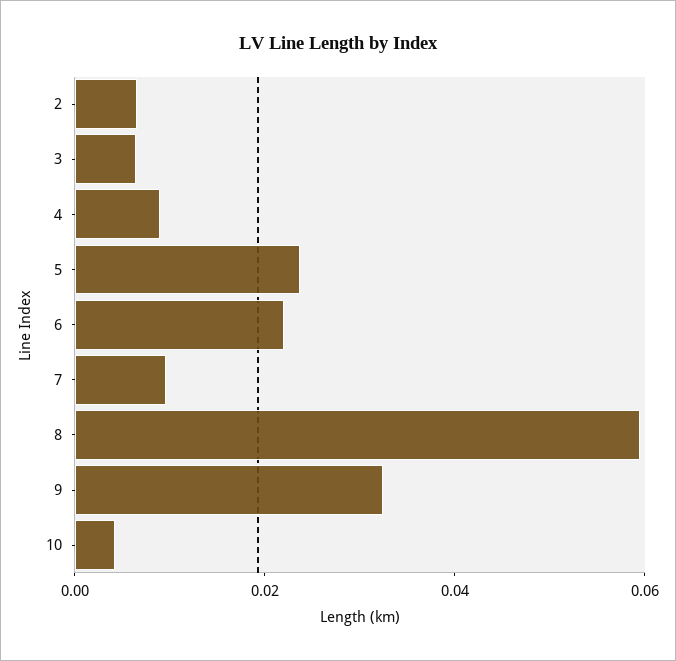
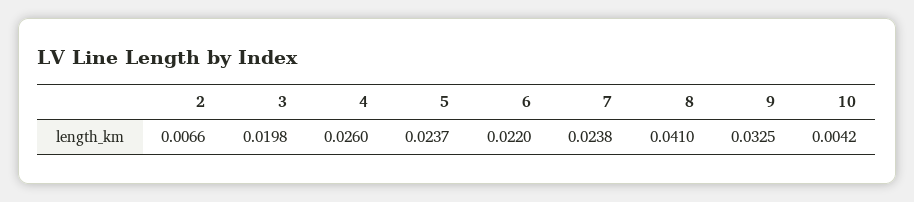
3: 0.005 -> 0.0198
4: 0.01 -> 0.026
7: 0.01 -> 0.0238
8: 0.06 -> 0.041

